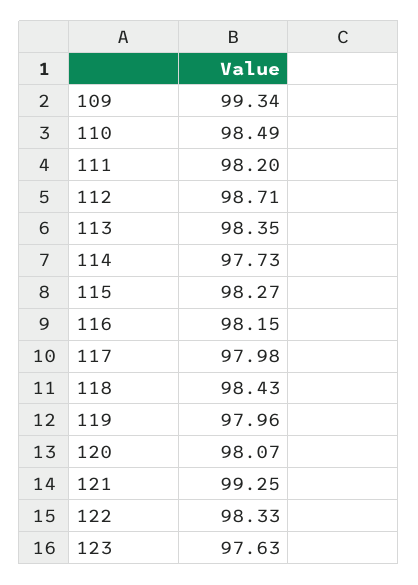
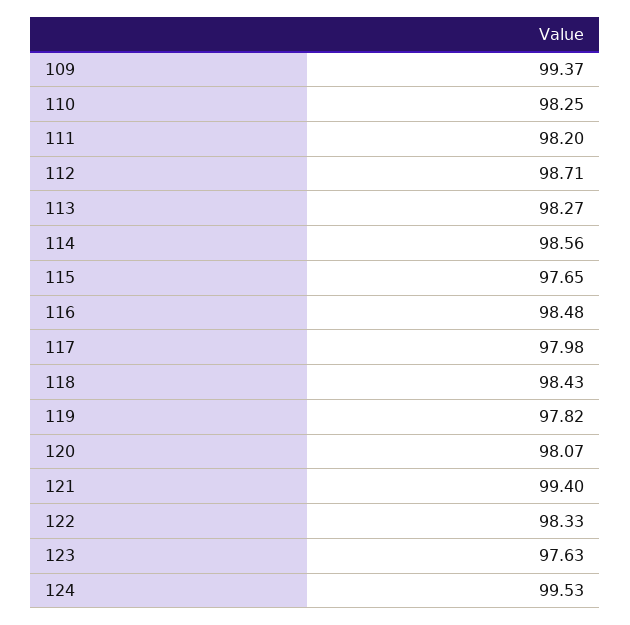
109: 99.34 -> 99.37
110: 98.49 -> 98.25
113: 98.35 -> 98.27
114: 97.73 -> 98.56
115: 98.27 -> 97.65
116: 98.15 -> 98.48
119: 97.96 -> 97.82
121: 99.25 -> 99.4
124: none -> 99.53

